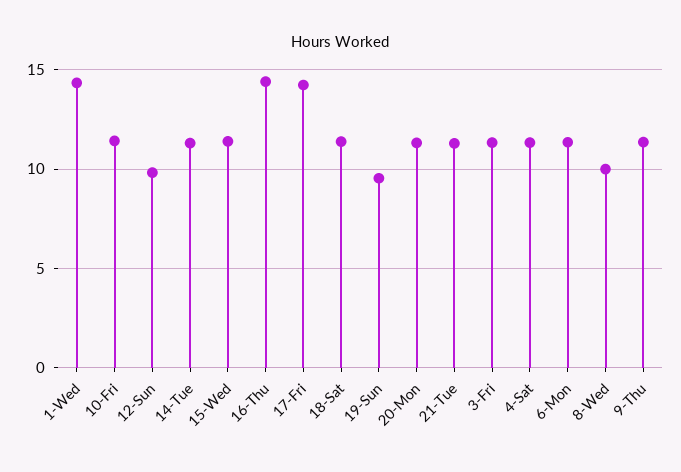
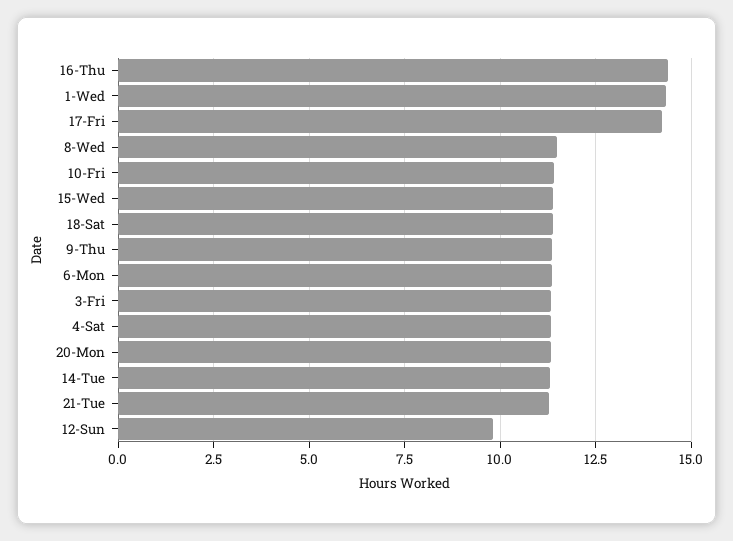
19-Sun: 9.5 -> none
8-Wed: 10 -> 11.5

